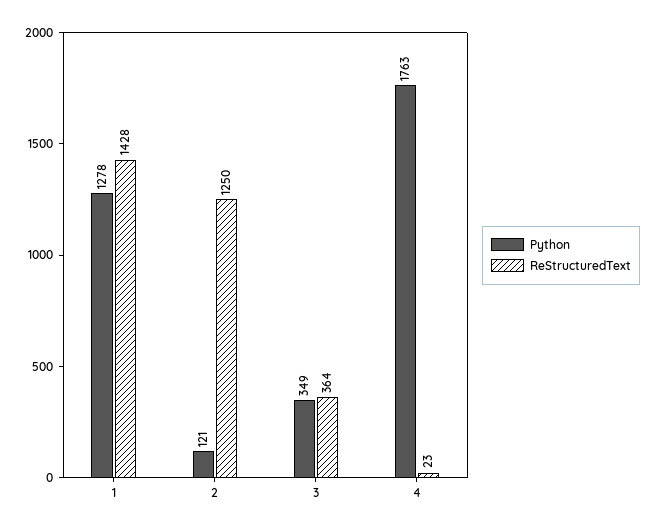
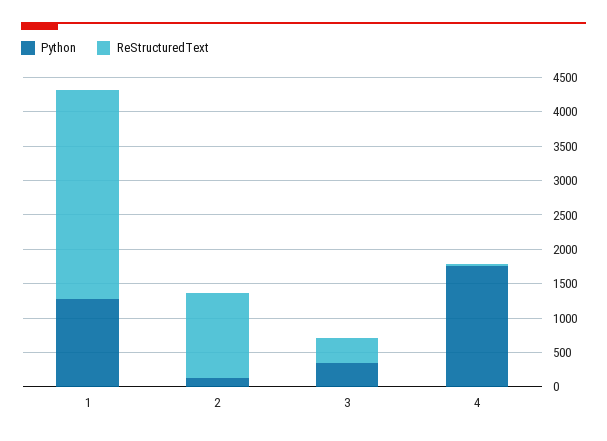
ReStructuredText, 1: 1428 -> 3000

